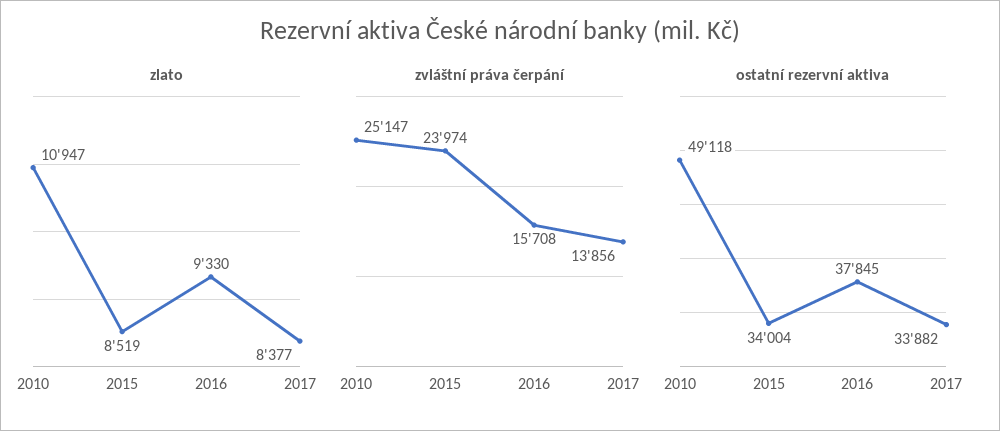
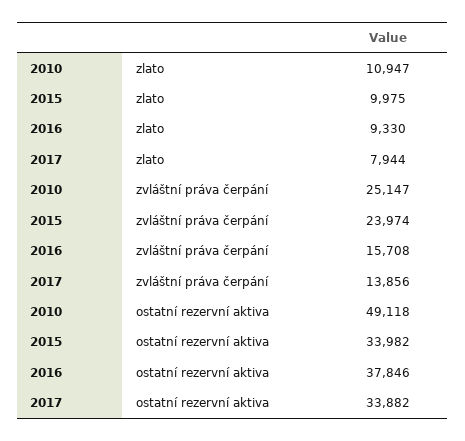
zlato, 2015: 8519 -> 9975
zlato, 2017: 8377 -> 7944
ostatní rezervní aktiva, 2015: 34004 -> 33982
ostatní rezervní aktiva, 2016: 37845 -> 37846

